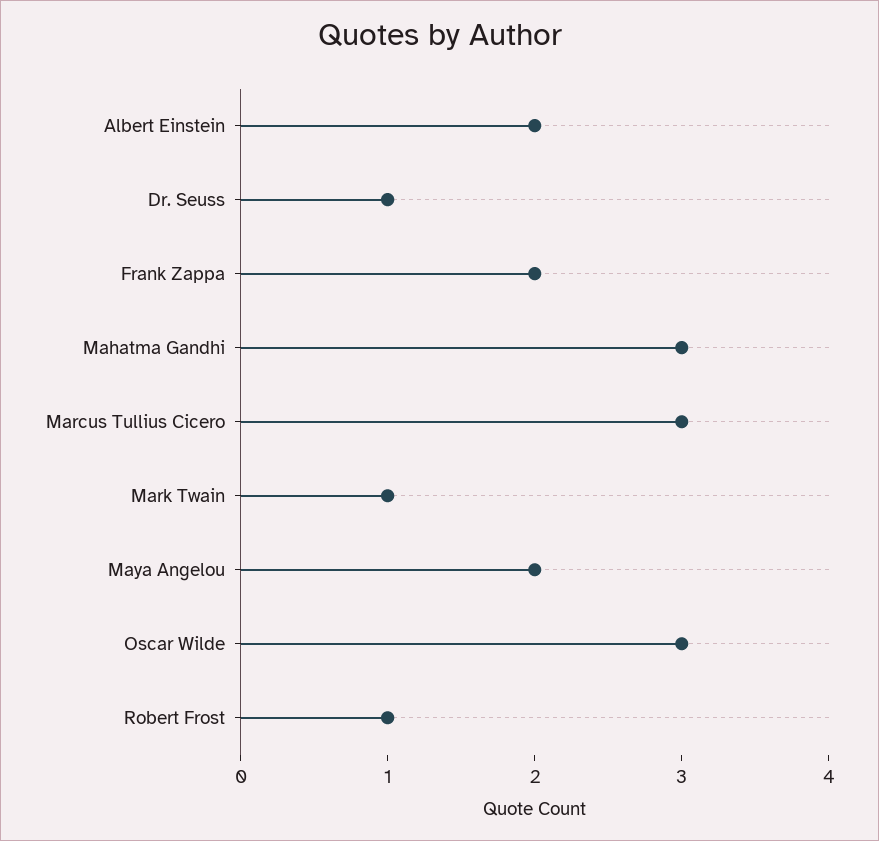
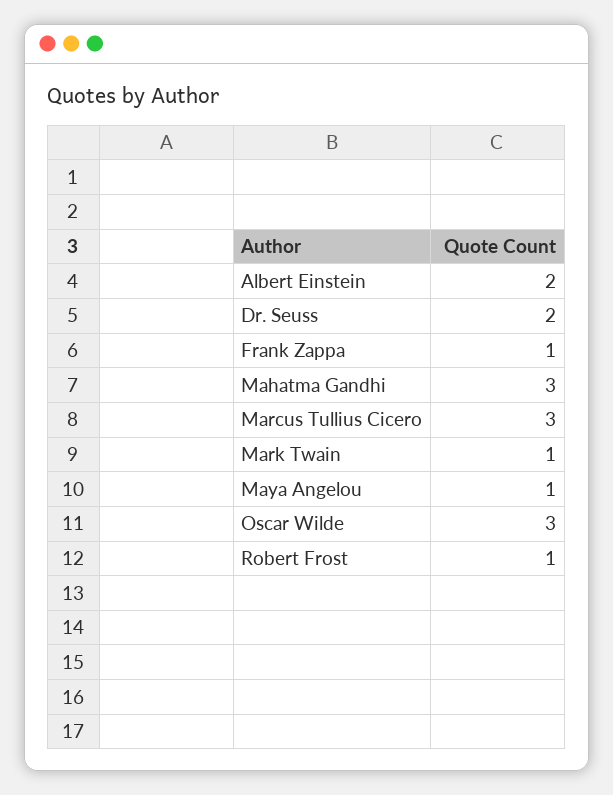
Dr. Seuss: 1 -> 2
Frank Zappa: 2 -> 1
Maya Angelou: 2 -> 1

